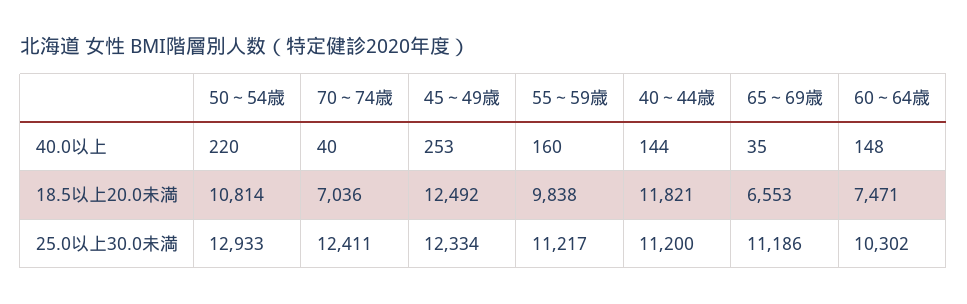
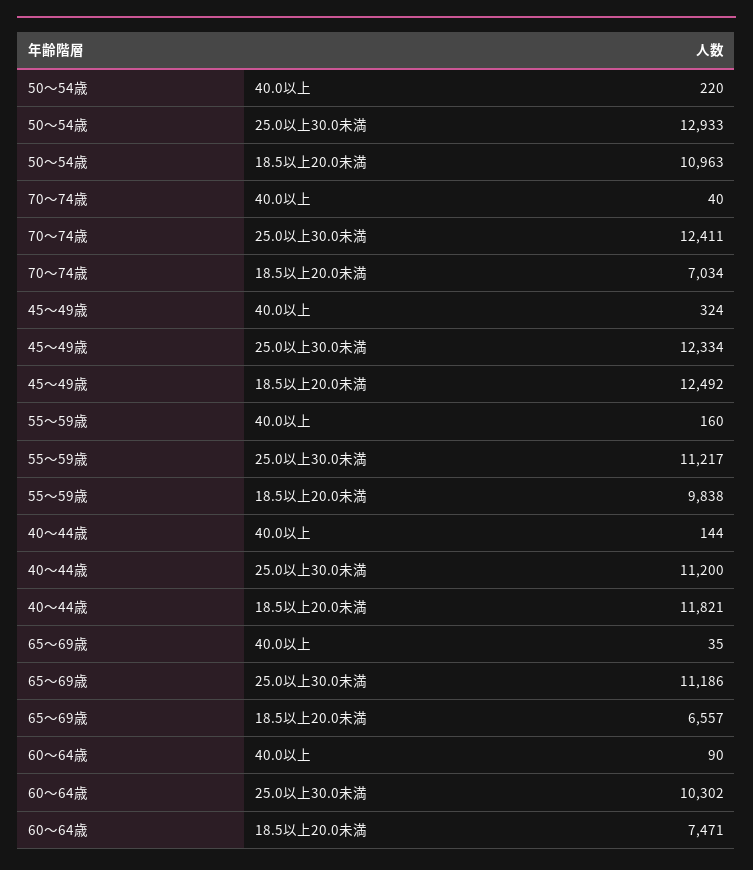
45～49歳, 40.0以上: 253 -> 324
60～64歳, 40.0以上: 148 -> 90
50～54歳, 18.5以上20.0未満: 10814 -> 10963
70～74歳, 18.5以上20.0未満: 7036 -> 7034
65～69歳, 18.5以上20.0未満: 6553 -> 6557

